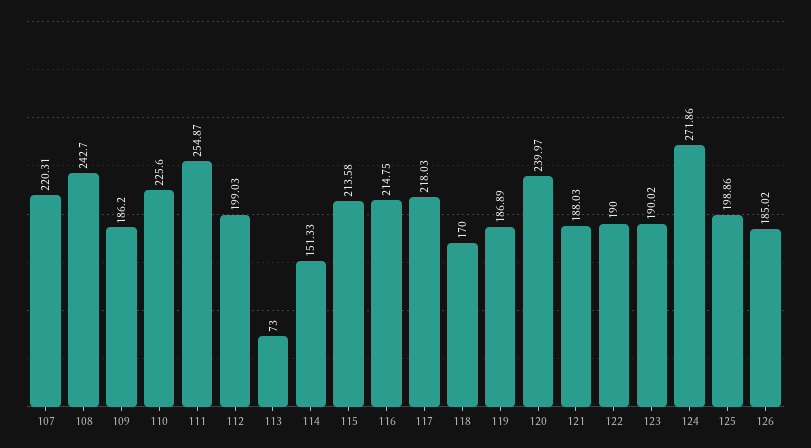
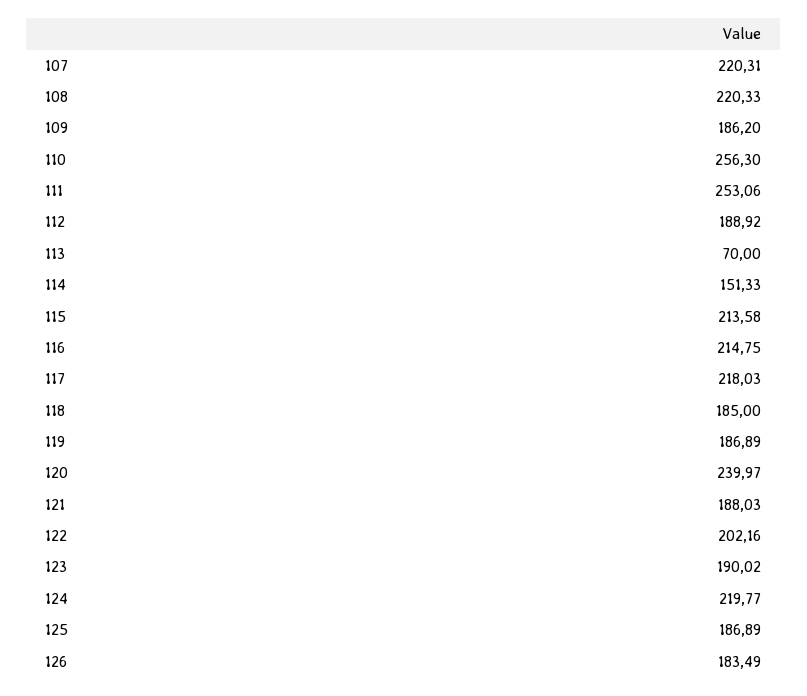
108: 242.7 -> 220.33
110: 225.6 -> 256.3
111: 254.87 -> 253.06
112: 199.03 -> 188.92
113: 73 -> 70
118: 170 -> 185
122: 190 -> 202.16
124: 271.86 -> 219.77
125: 198.86 -> 186.89
126: 185.02 -> 183.49

